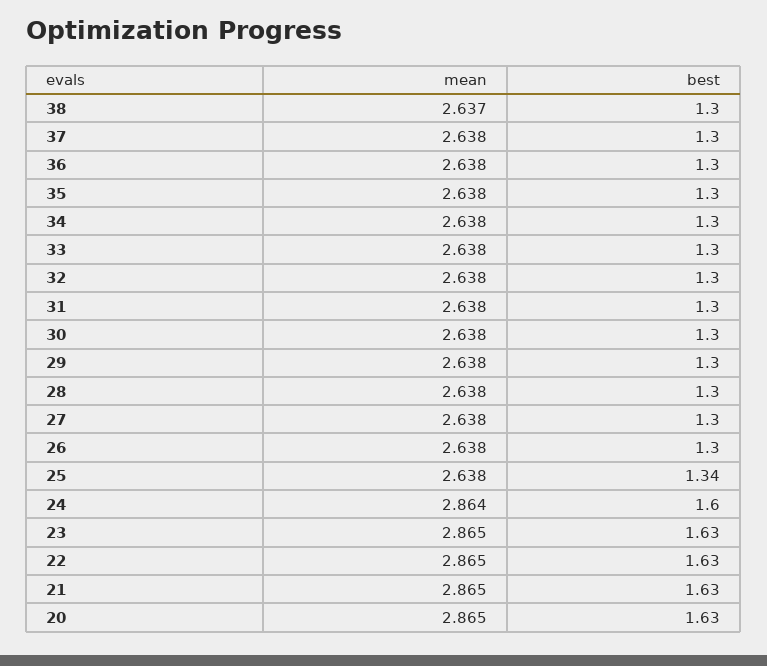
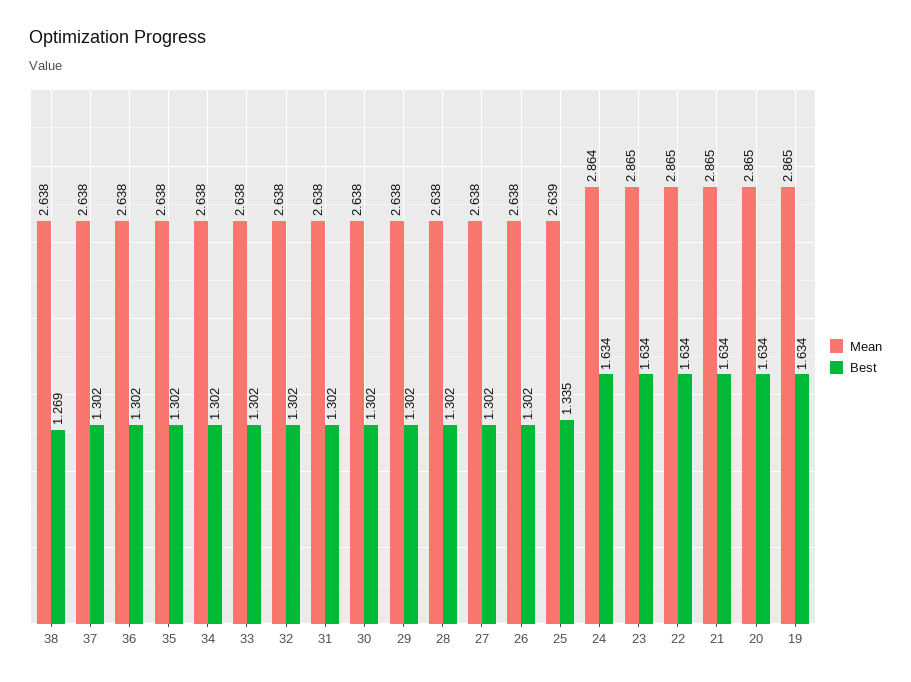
mean, 38: 2.637 -> 2.638
best, 38: 1.3 -> 1.269
mean, 25: 2.638 -> 2.639
best, 24: 1.6 -> 1.634
mean, 19: none -> 2.865
best, 19: none -> 1.634

